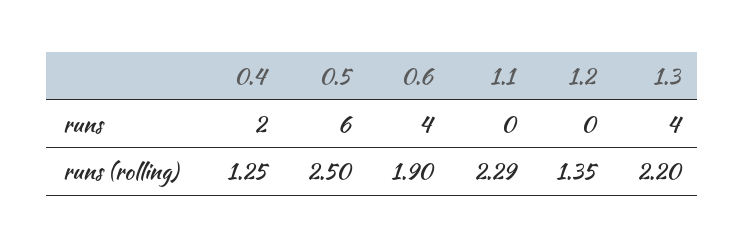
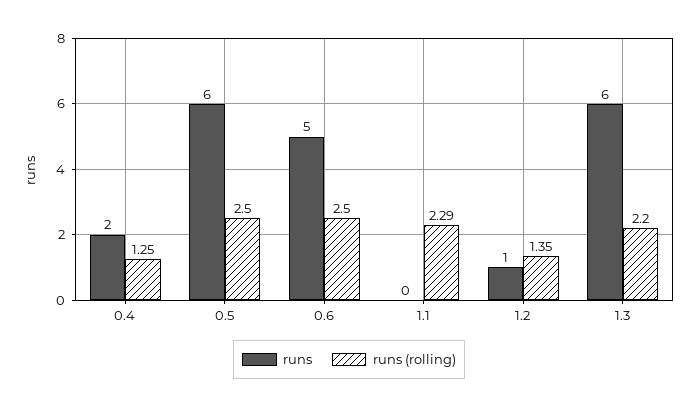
runs, 0.6: 4 -> 5
runs, 1.2: 0 -> 1
runs, 1.3: 4 -> 6
runs (rolling), 0.6: 1.9 -> 2.5

